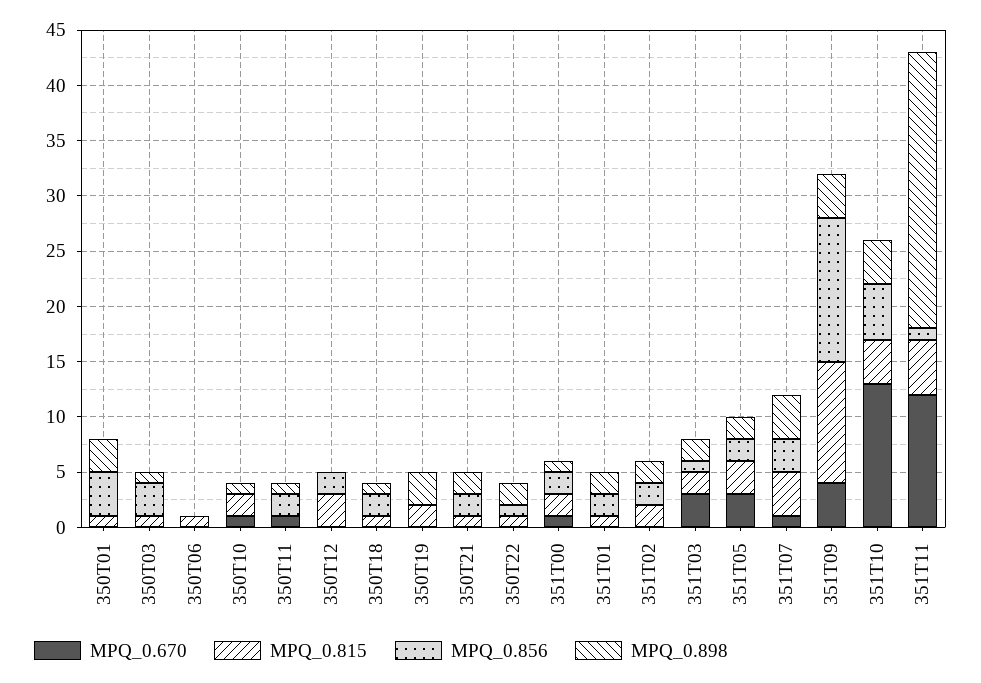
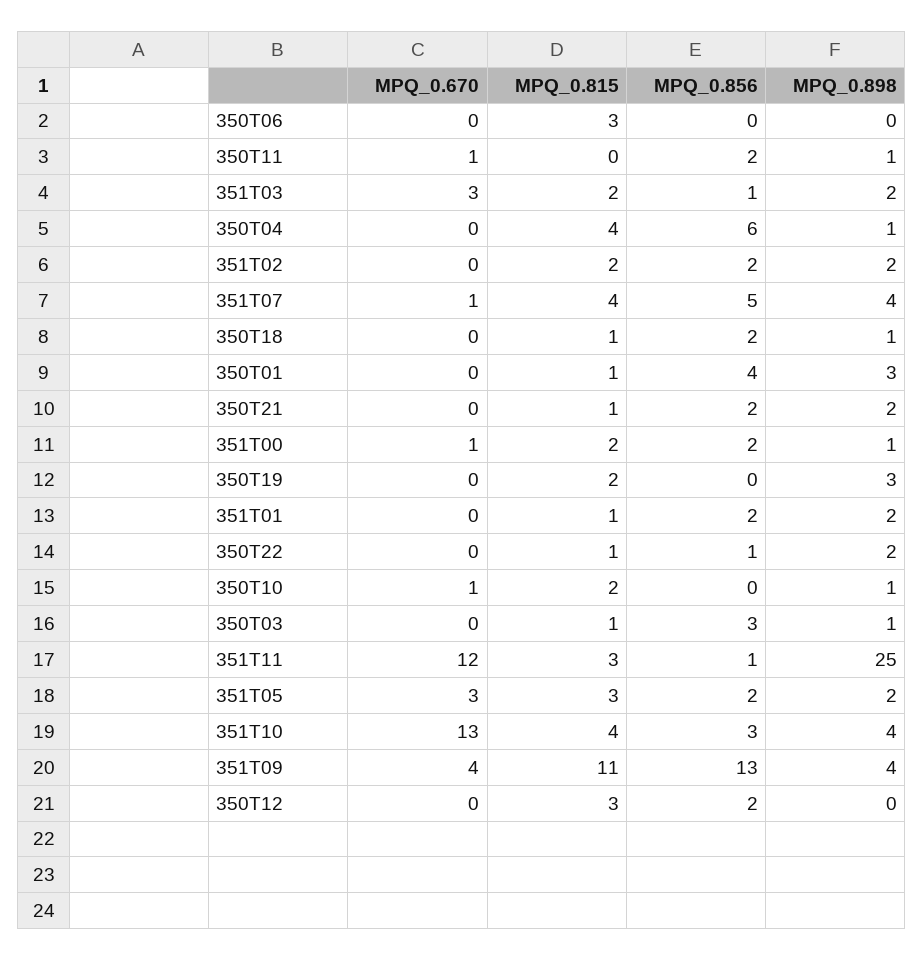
MPQ_0.815, 350T06: 1 -> 3
MPQ_0.856, 351T07: 3 -> 5
MPQ_0.856, 351T10: 5 -> 3
MPQ_0.815, 351T11: 5 -> 3
MPQ_0.670, 350T04: none -> 0
MPQ_0.815, 350T04: none -> 4
MPQ_0.856, 350T04: none -> 6
MPQ_0.898, 350T04: none -> 1

